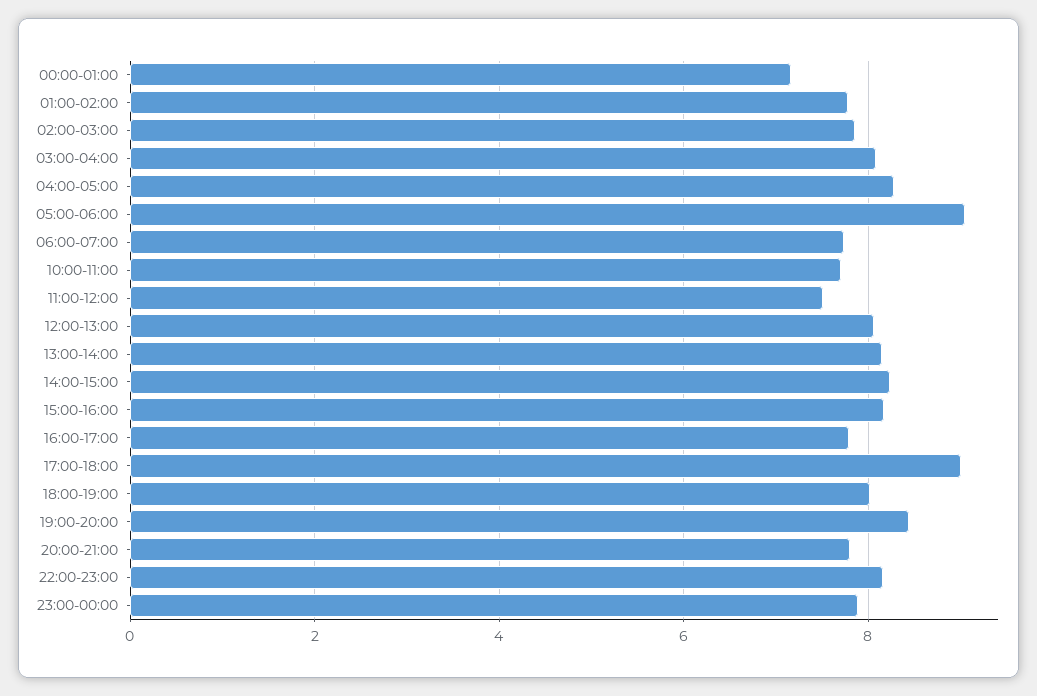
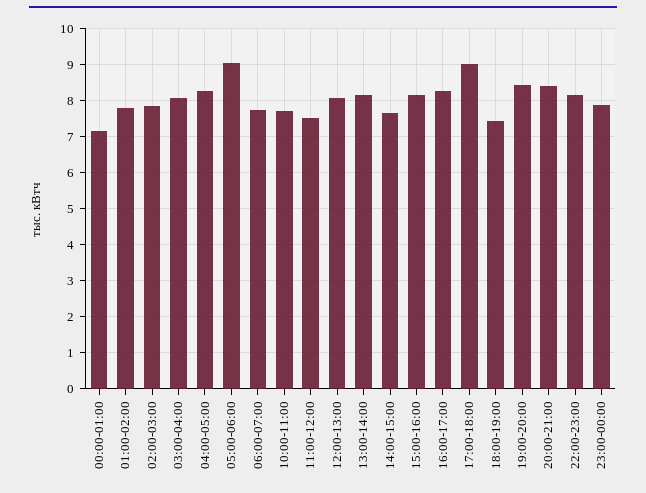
14:00-15:00: 8.2 -> 7.6
16:00-17:00: 7.8 -> 8.2
18:00-19:00: 8 -> 7.4
20:00-21:00: 7.8 -> 8.4

